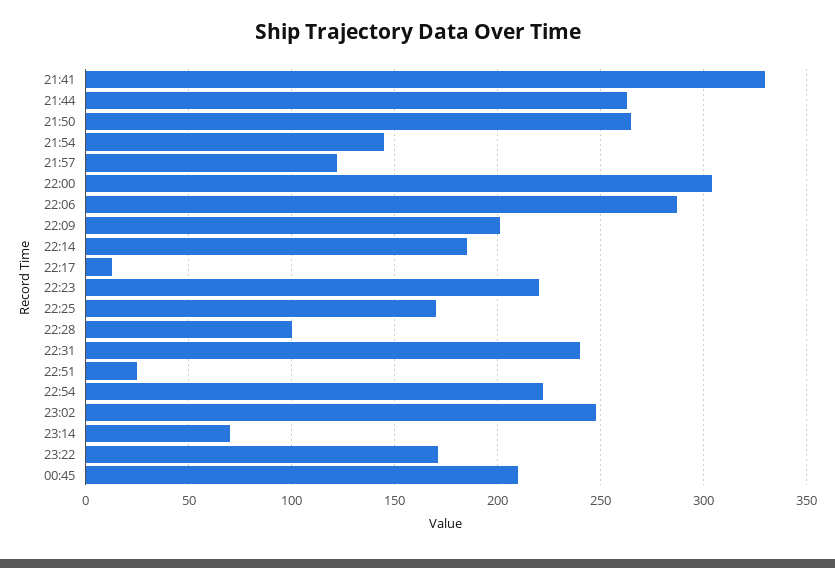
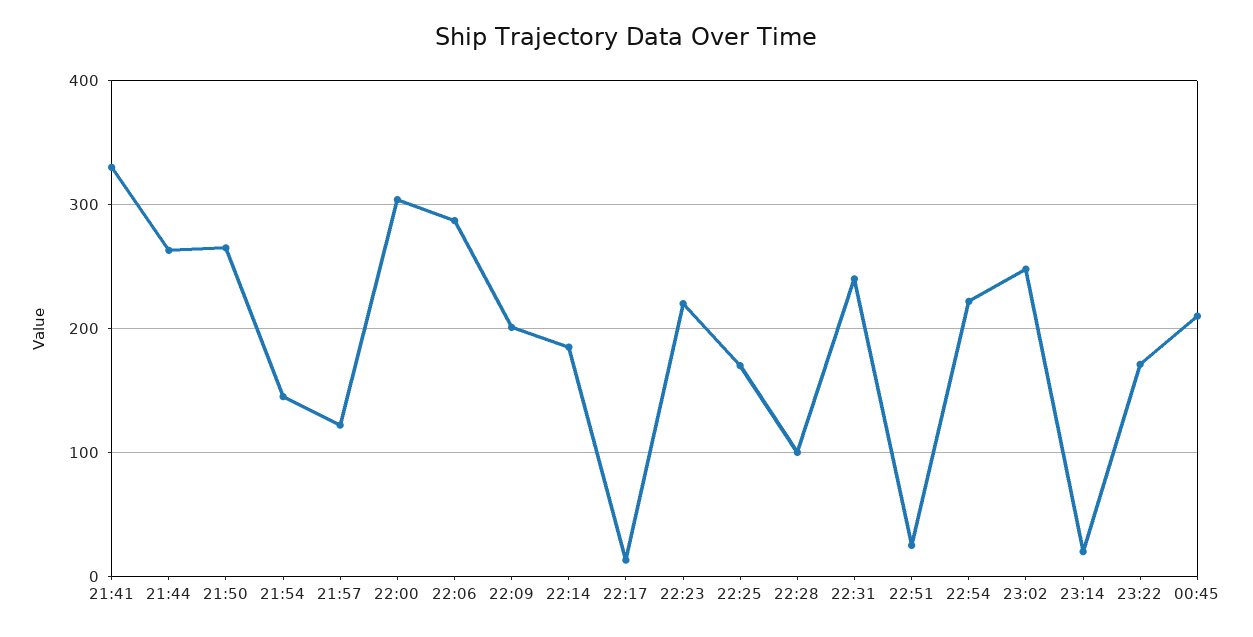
23:14: 70 -> 20

